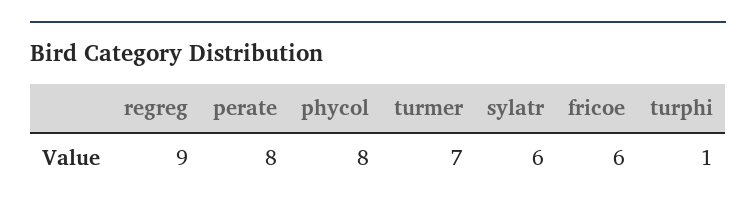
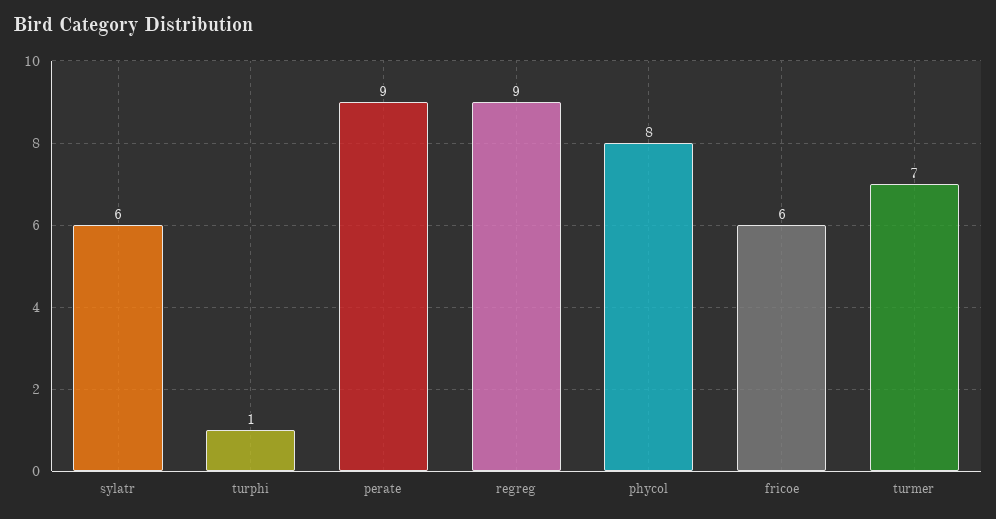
perate: 8 -> 9

